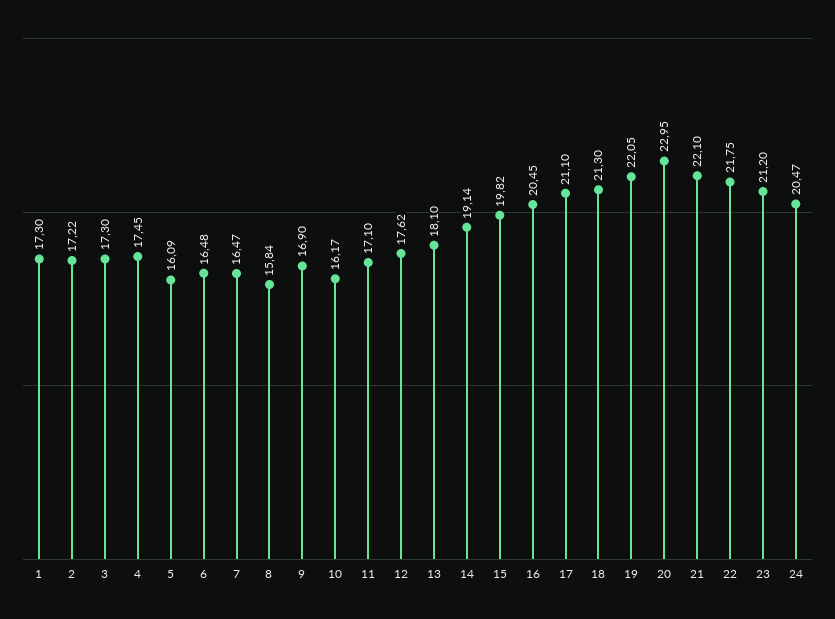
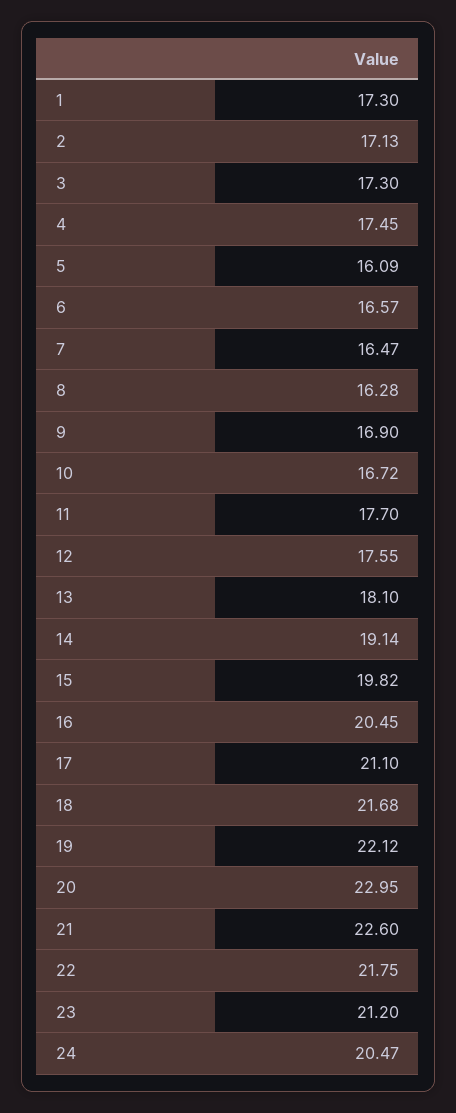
2: 17.22 -> 17.13
6: 16.48 -> 16.57
8: 15.84 -> 16.28
10: 16.17 -> 16.72
11: 17.1 -> 17.7
12: 17.62 -> 17.55
18: 21.3 -> 21.68
19: 22.05 -> 22.12
21: 22.1 -> 22.6

